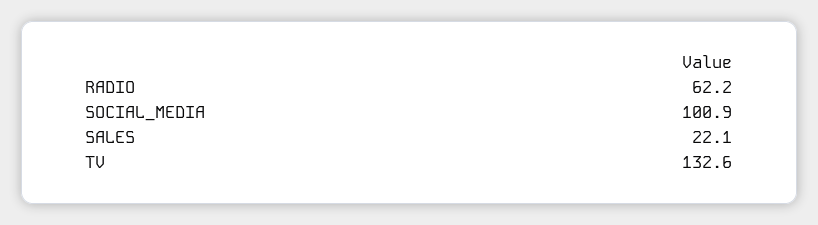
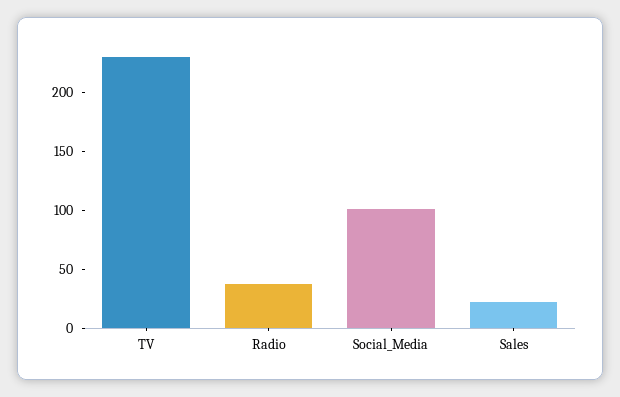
RADIO: 62.2 -> 40
TV: 132.6 -> 230

